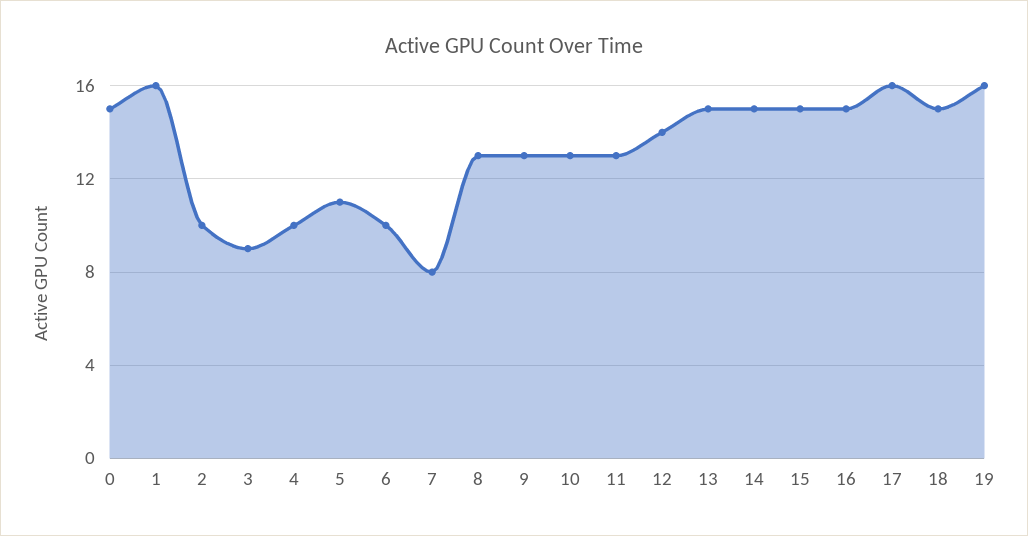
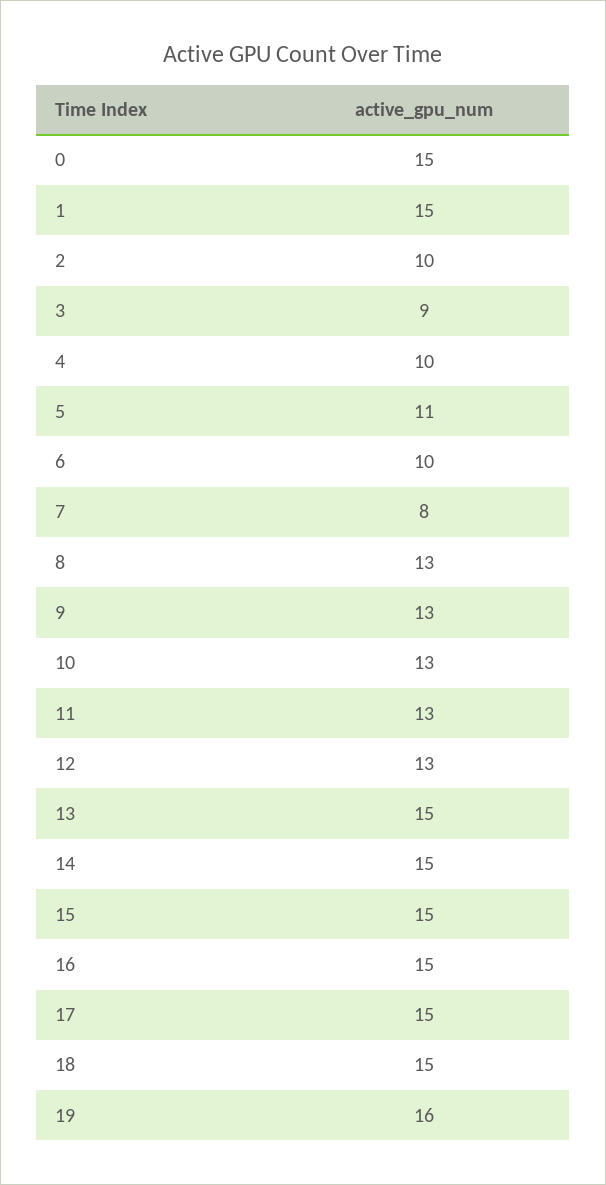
1: 16 -> 15
12: 14 -> 13
17: 16 -> 15

